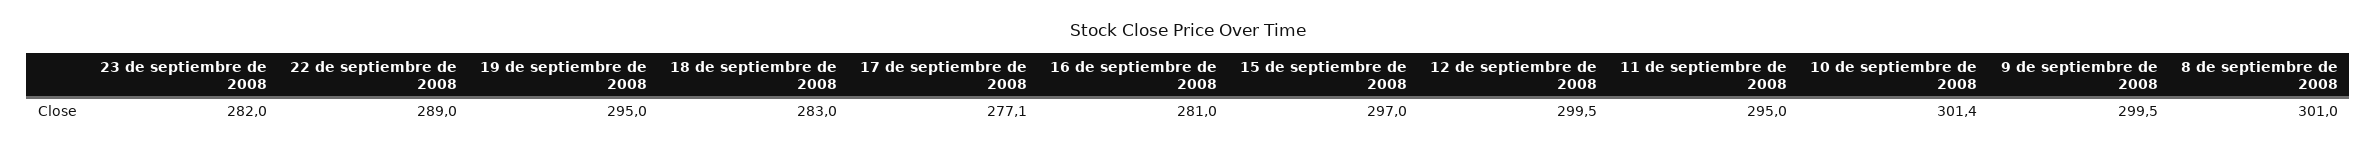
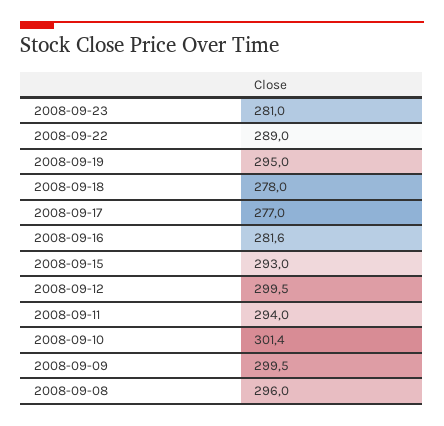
23 de septiembre de 2008: 282 -> 281
18 de septiembre de 2008: 283 -> 278
17 de septiembre de 2008: 277.1 -> 277
16 de septiembre de 2008: 281 -> 281.6
15 de septiembre de 2008: 297 -> 293
11 de septiembre de 2008: 295 -> 294
8 de septiembre de 2008: 301 -> 296

